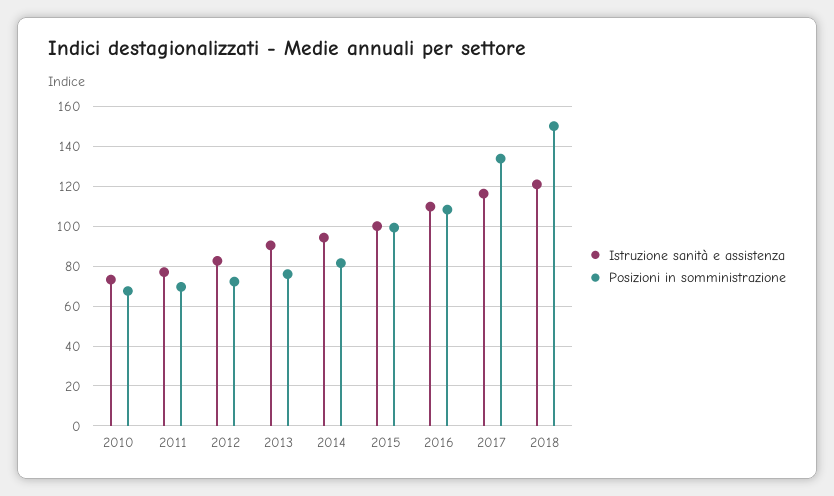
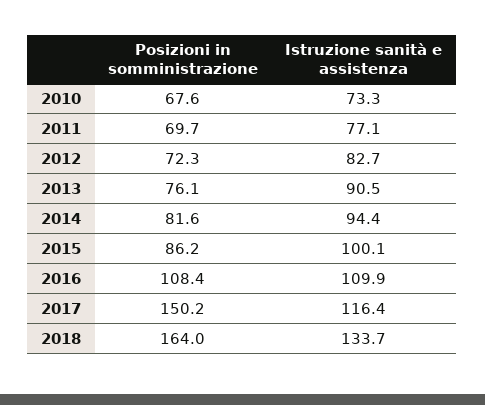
Posizioni in somministrazione, 2015: 100 -> 86.2
Posizioni in somministrazione, 2017: 135 -> 150.2
Istruzione sanità e assistenza, 2018: 120 -> 133.7
Posizioni in somministrazione, 2018: 150 -> 164

